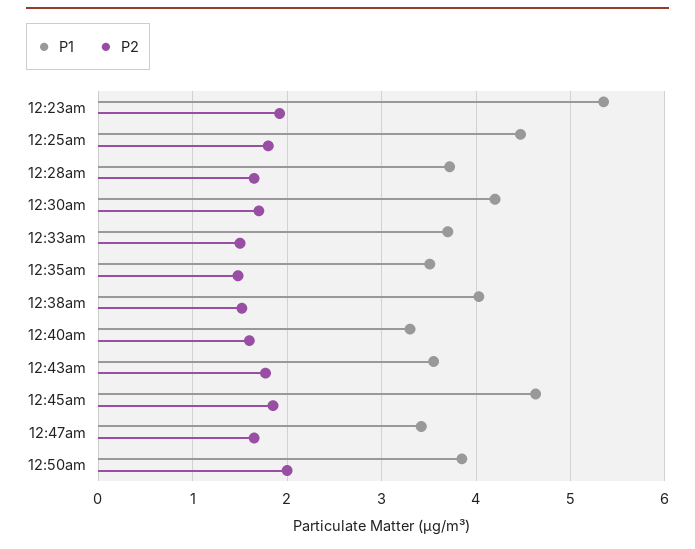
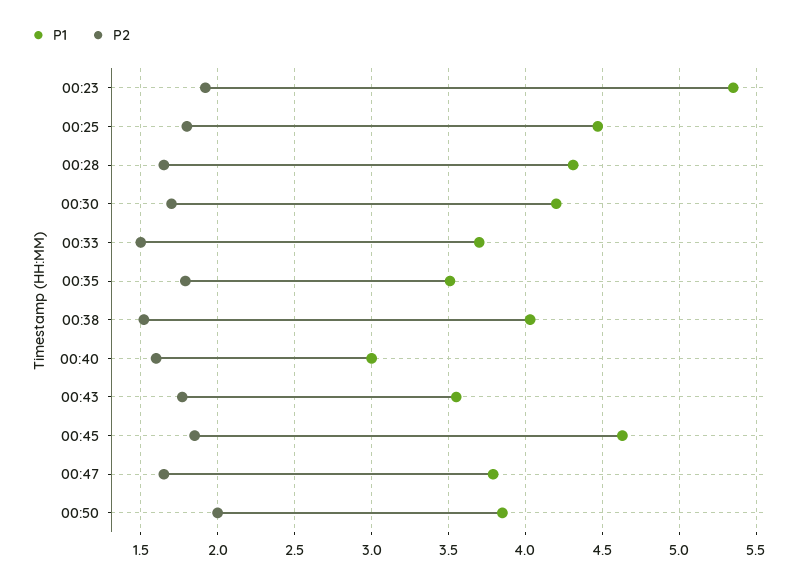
P1, 12:28am: 3.7 -> 4.3
P2, 12:35am: 1.5 -> 1.8
P1, 12:40am: 3.3 -> 3
P1, 12:47am: 3.4 -> 3.8

